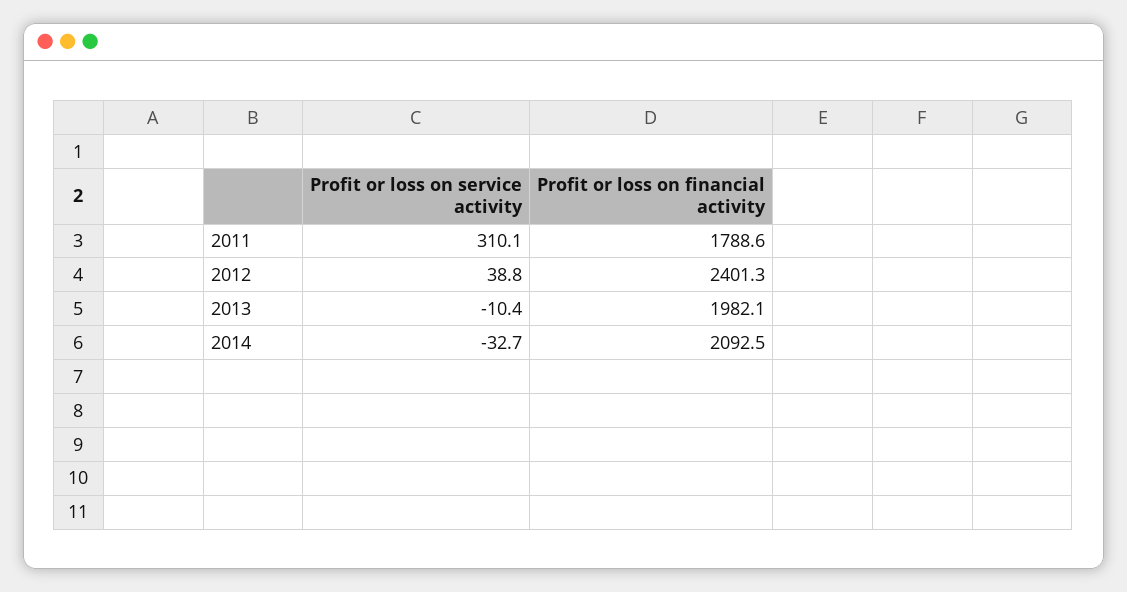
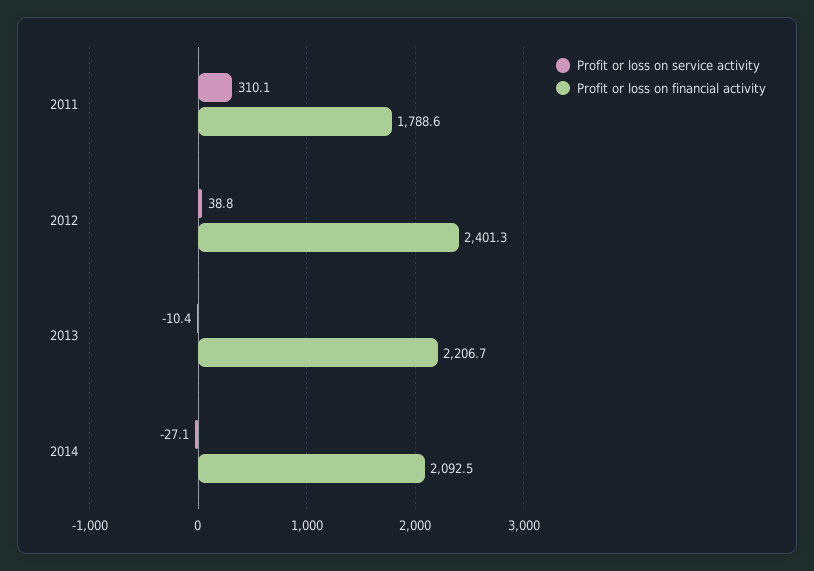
Profit or loss on financial activity, 2013: 1982.1 -> 2206.7
Profit or loss on service activity, 2014: -32.7 -> -27.1

